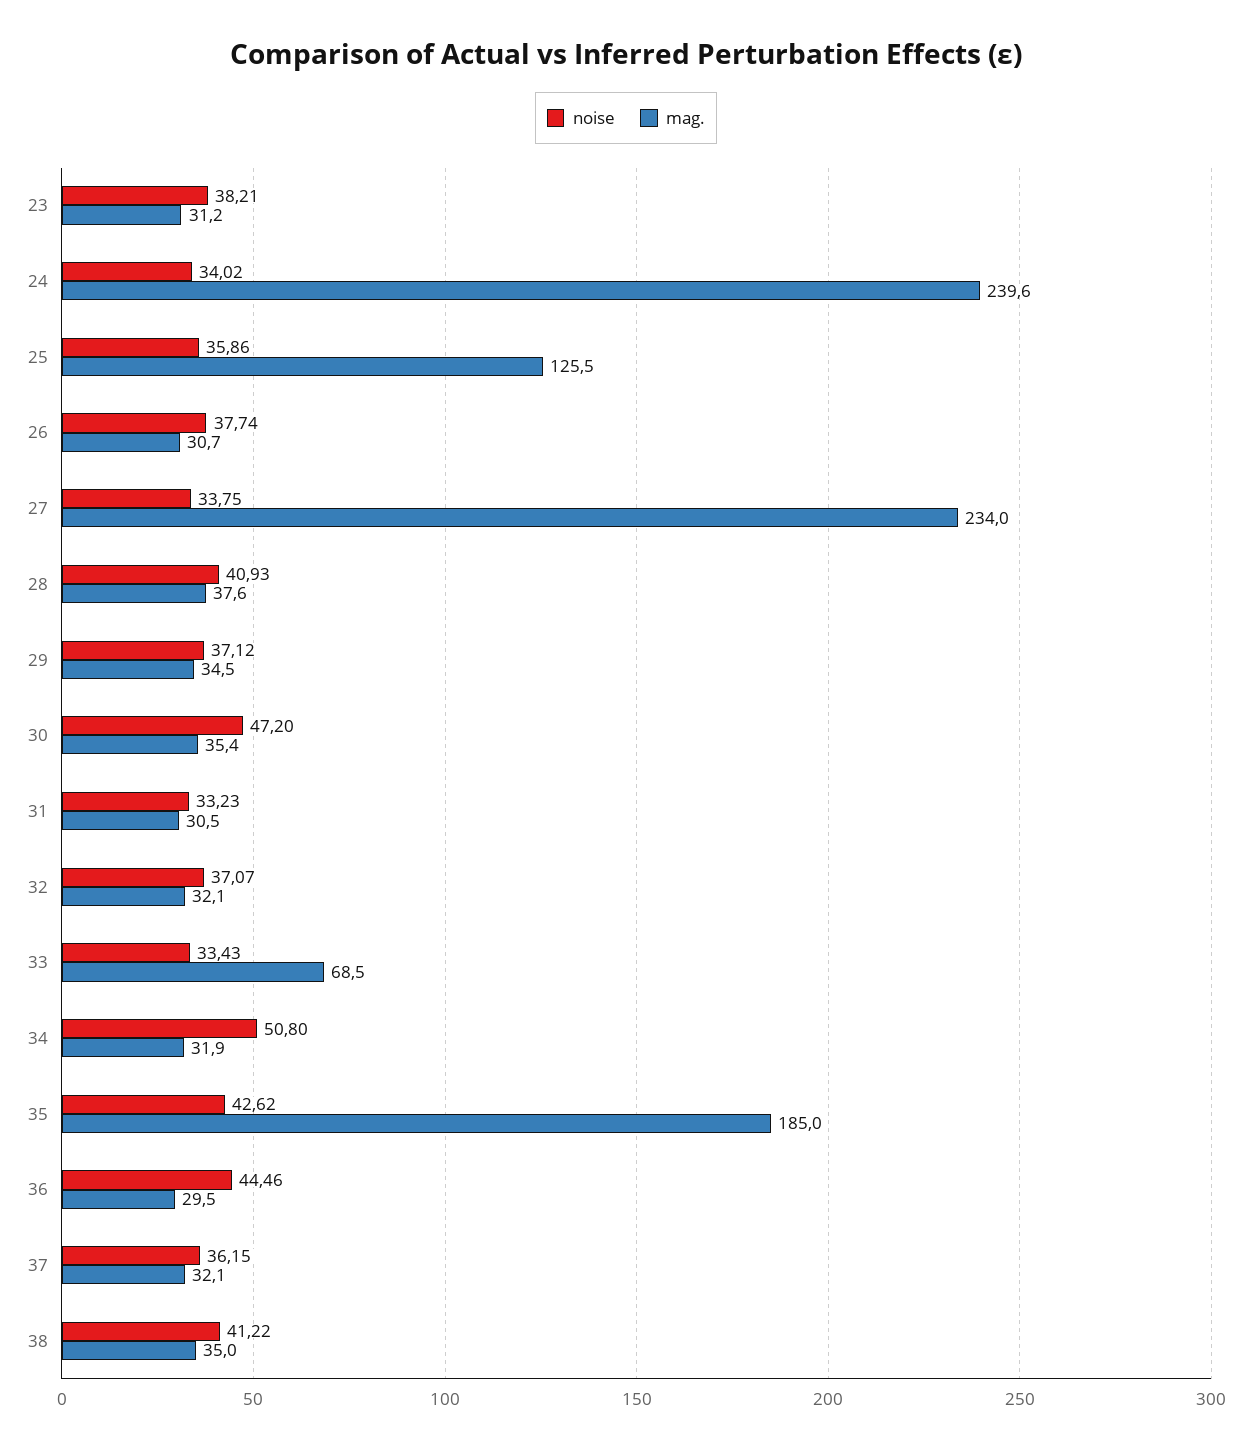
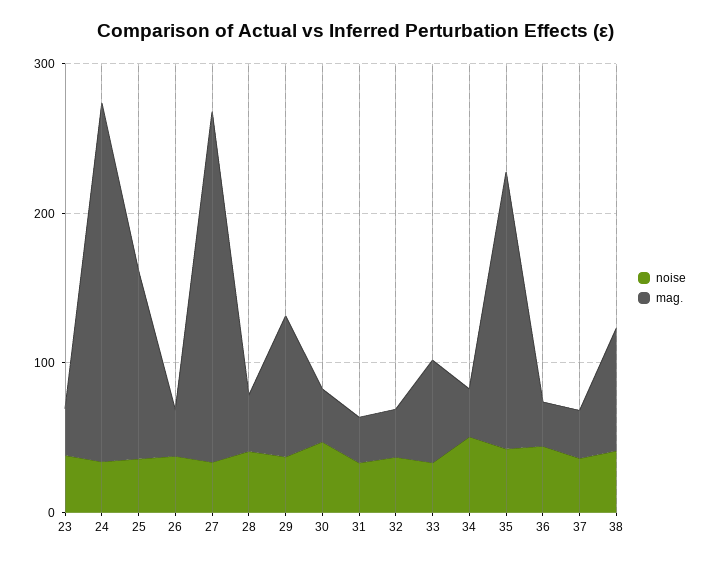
mag., 29: 34.5 -> 100
mag., 38: 35 -> 80

